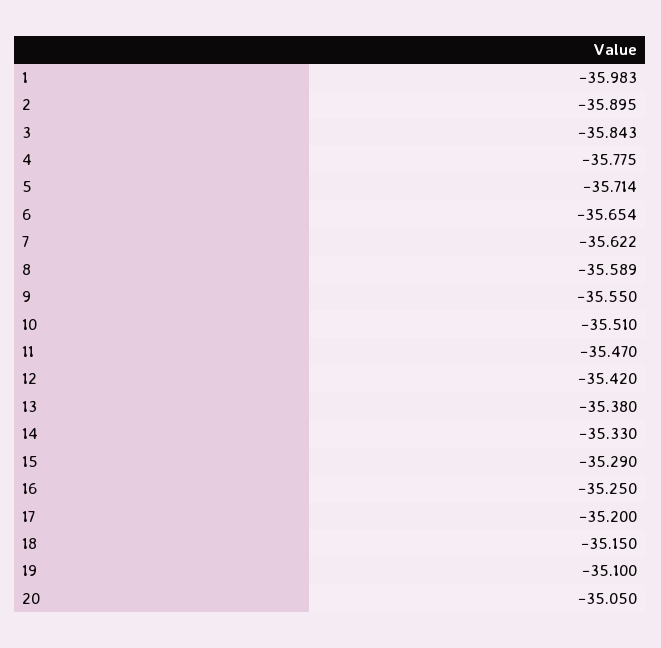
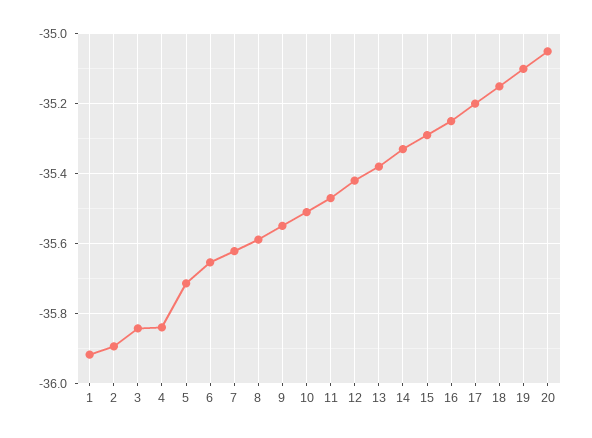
1: -35.983 -> -35.92
4: -35.775 -> -35.84

